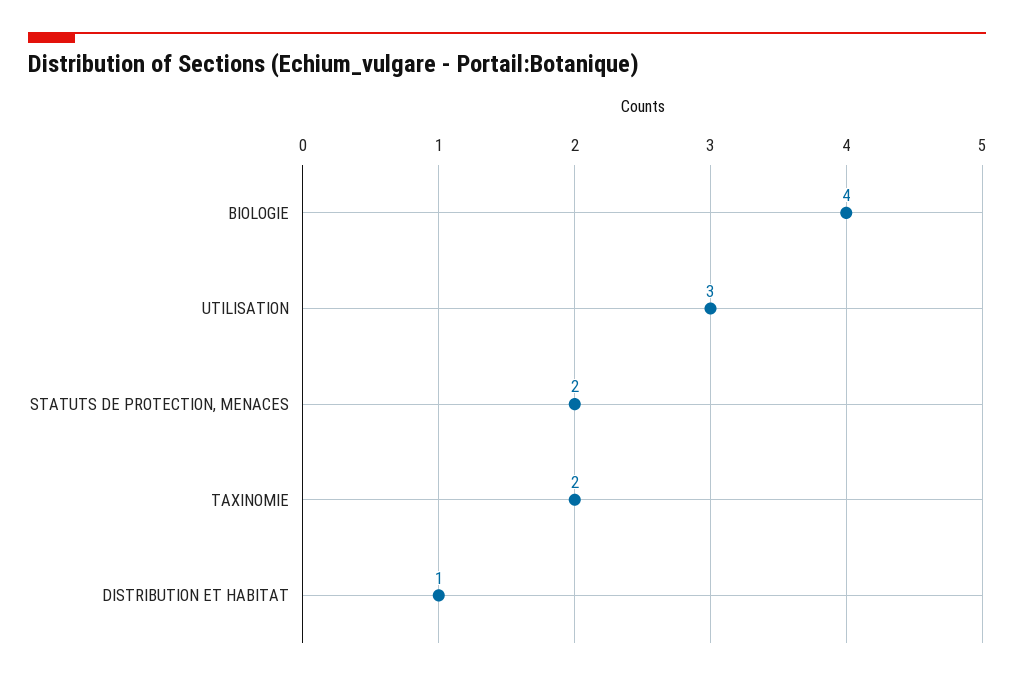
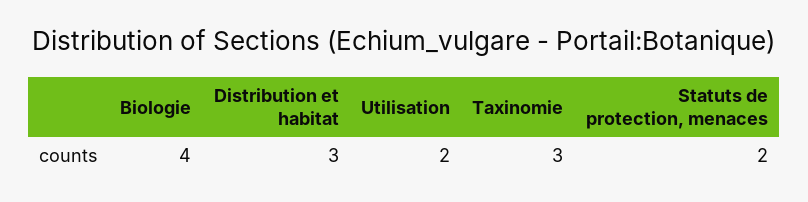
UTILISATION: 3 -> 2
TAXINOMIE: 2 -> 3
DISTRIBUTION ET HABITAT: 1 -> 3

